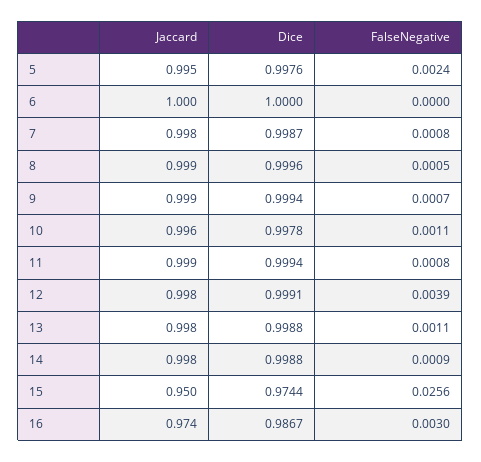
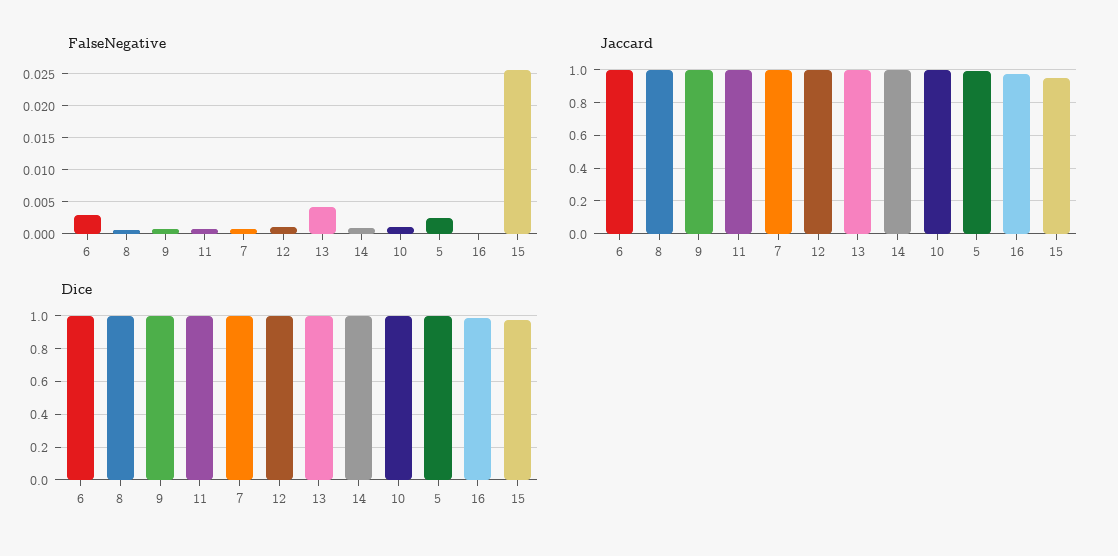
FalseNegative, 6: 0 -> 0.003
FalseNegative, 12: 0.0039 -> 0.001
FalseNegative, 13: 0.0011 -> 0.004
FalseNegative, 16: 0.003 -> 0

